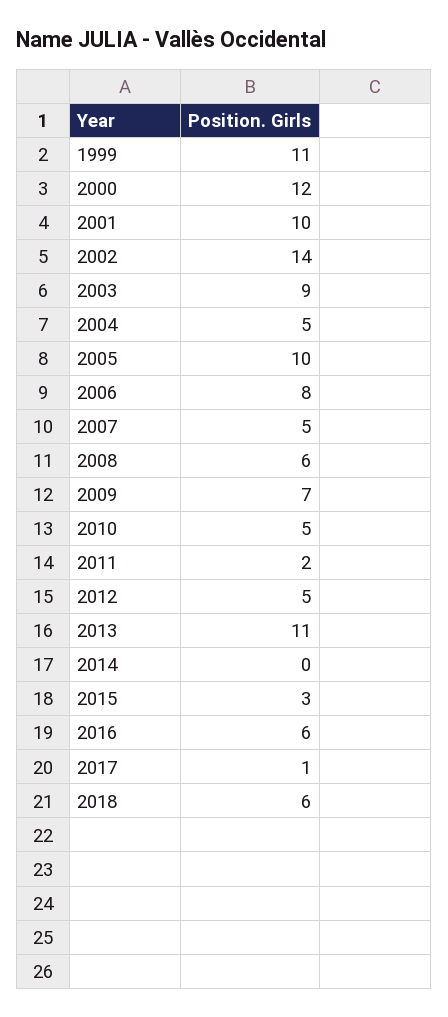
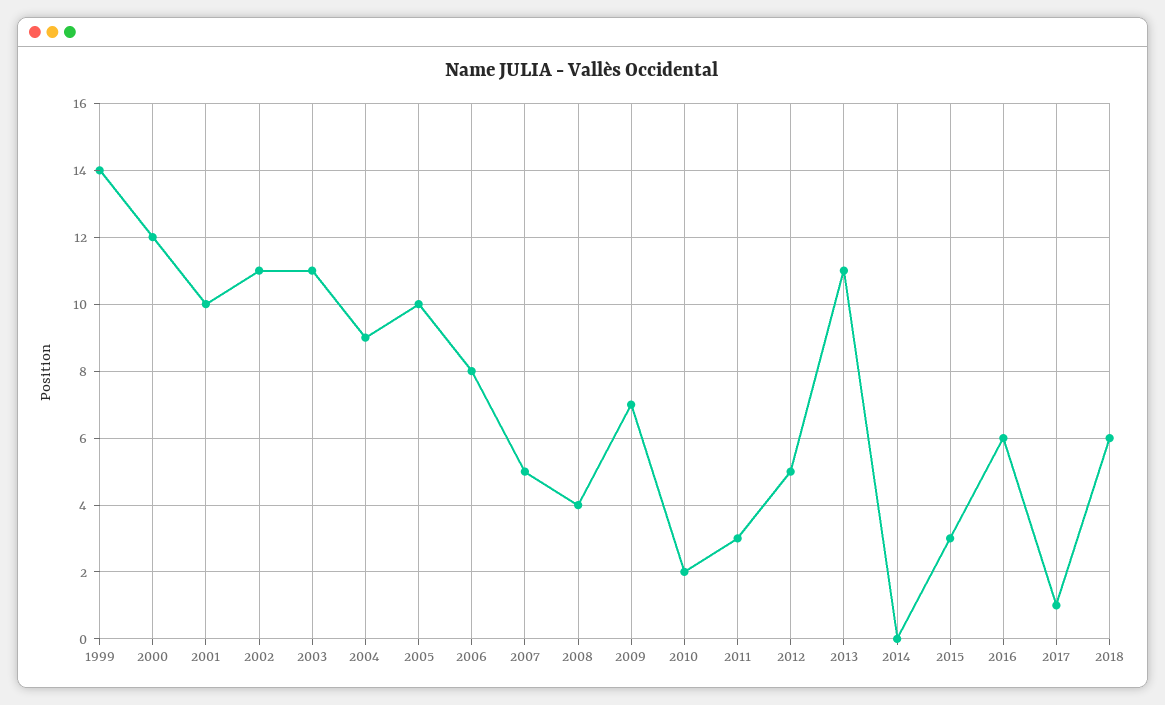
1999: 11 -> 14
2002: 14 -> 11
2003: 9 -> 11
2004: 5 -> 9
2008: 6 -> 4
2010: 5 -> 2
2011: 2 -> 3

